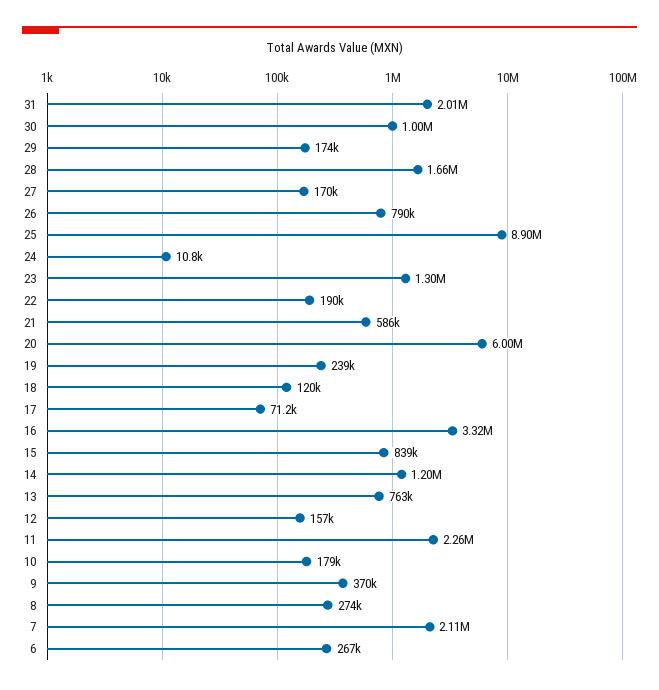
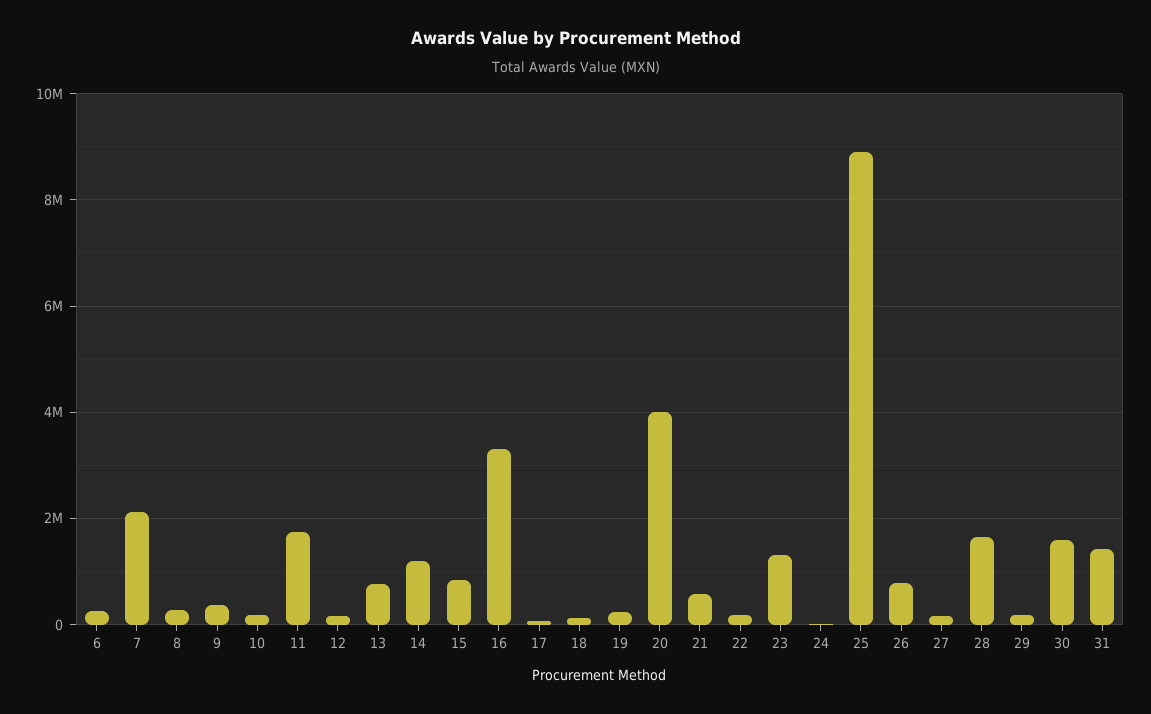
31: 2010000 -> 1400000
30: 1000000 -> 1600000
20: 6000000 -> 4000000
11: 2260000 -> 1800000

